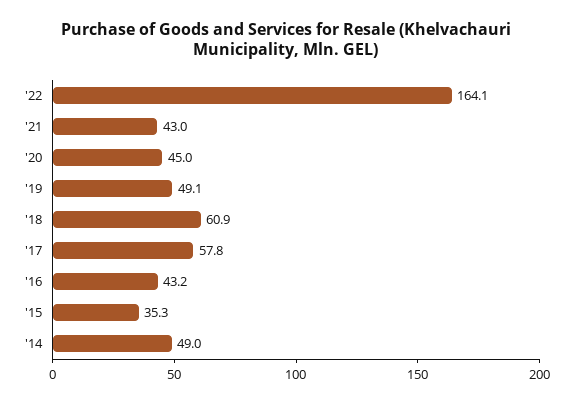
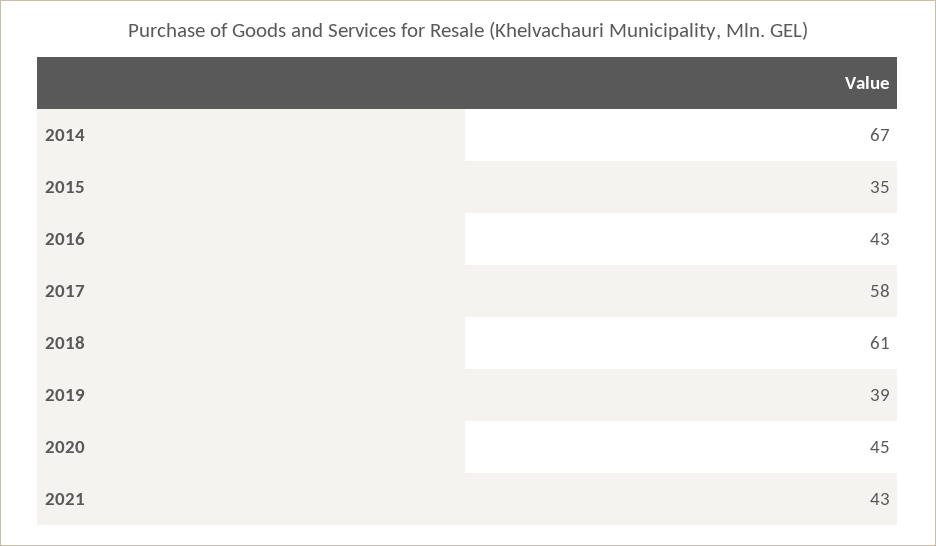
'22: 164.1 -> none
'19: 49.1 -> 39
'14: 49 -> 67

